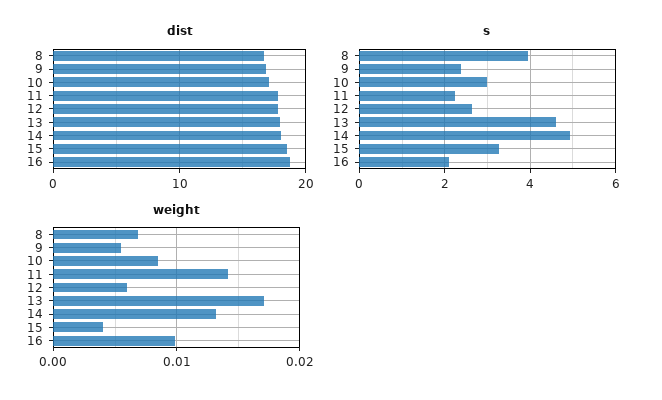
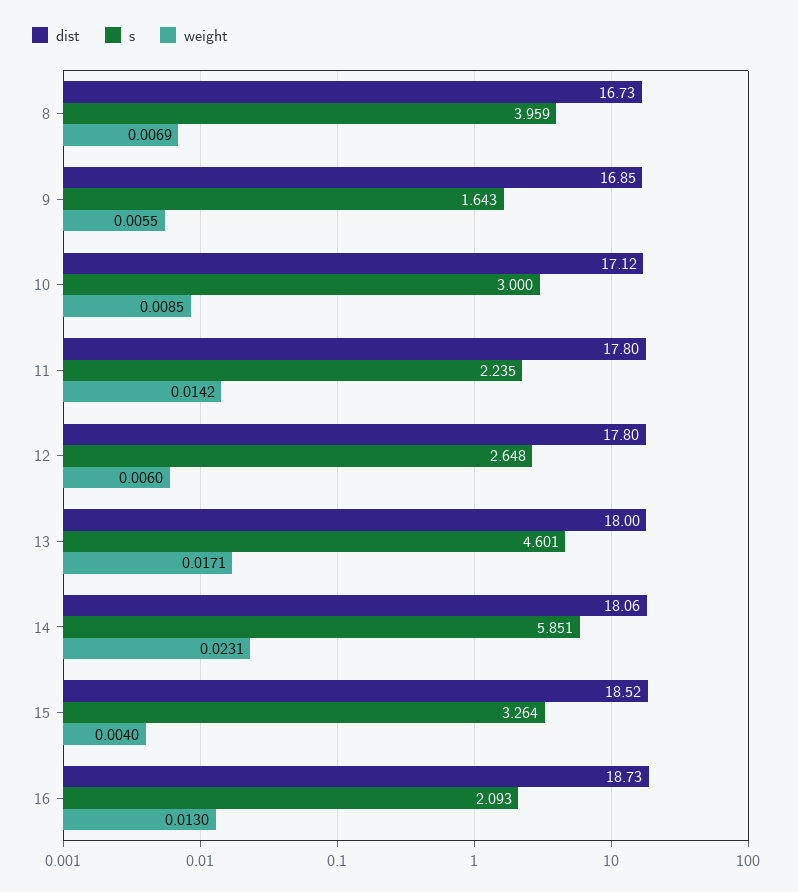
s, 9: 2.4 -> 1.643
s, 14: 5 -> 5.851
weight, 14: 0.013 -> 0.0231
weight, 16: 0.01 -> 0.013

